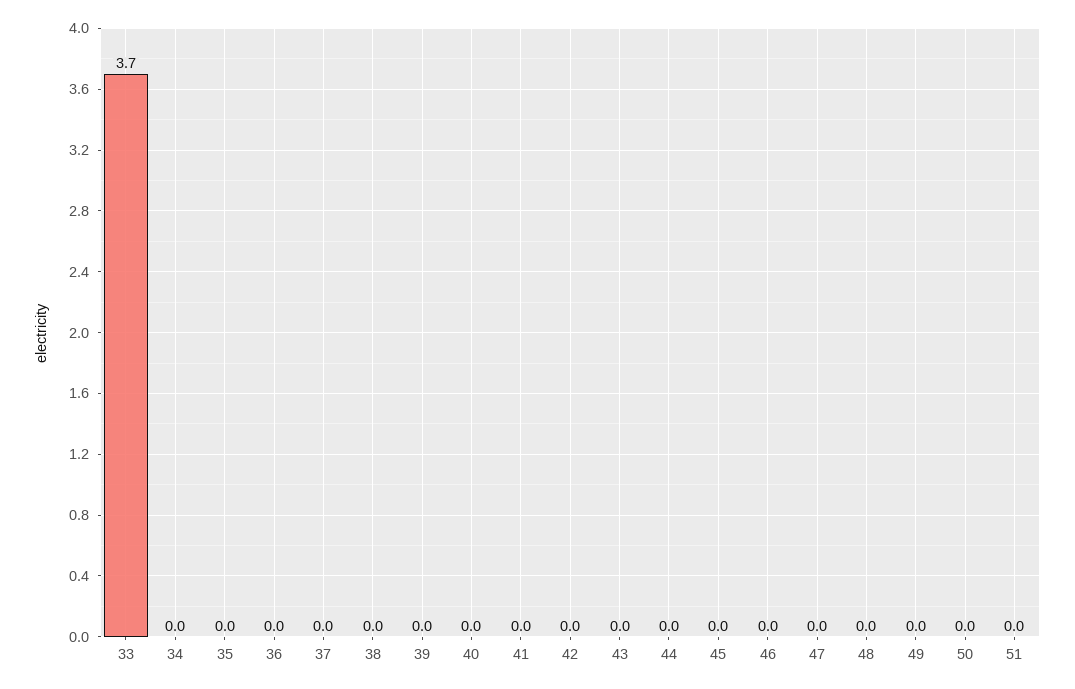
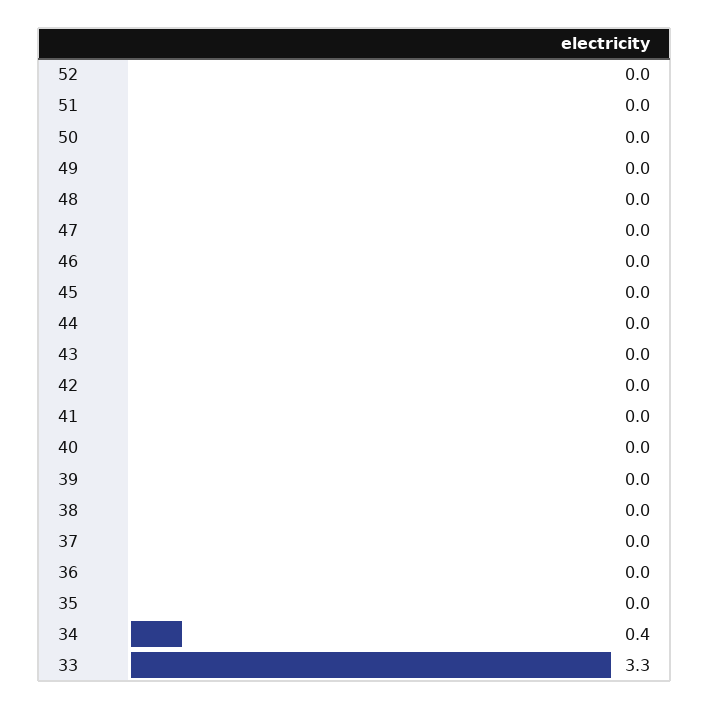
33: 3.7 -> 3.3
34: 0 -> 0.4
52: none -> 0

